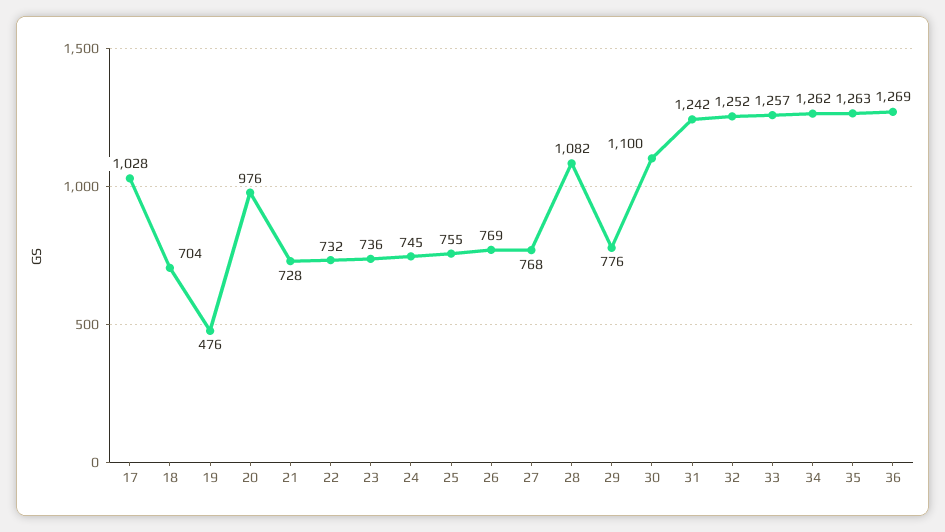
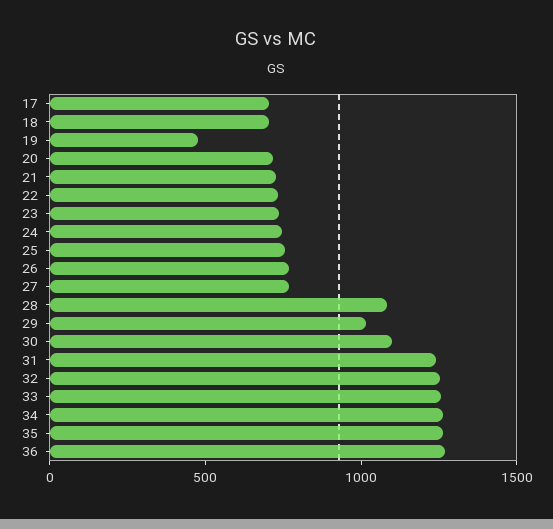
17: 1028 -> 700
20: 976 -> 700
29: 776 -> 1000

